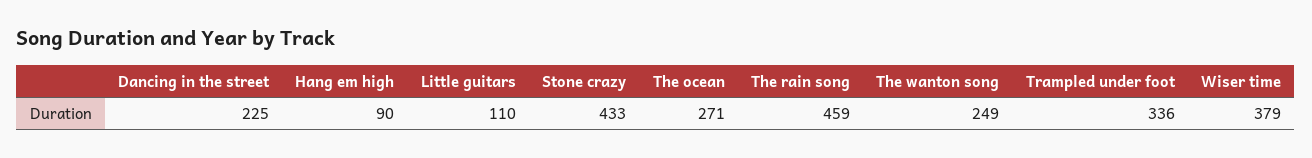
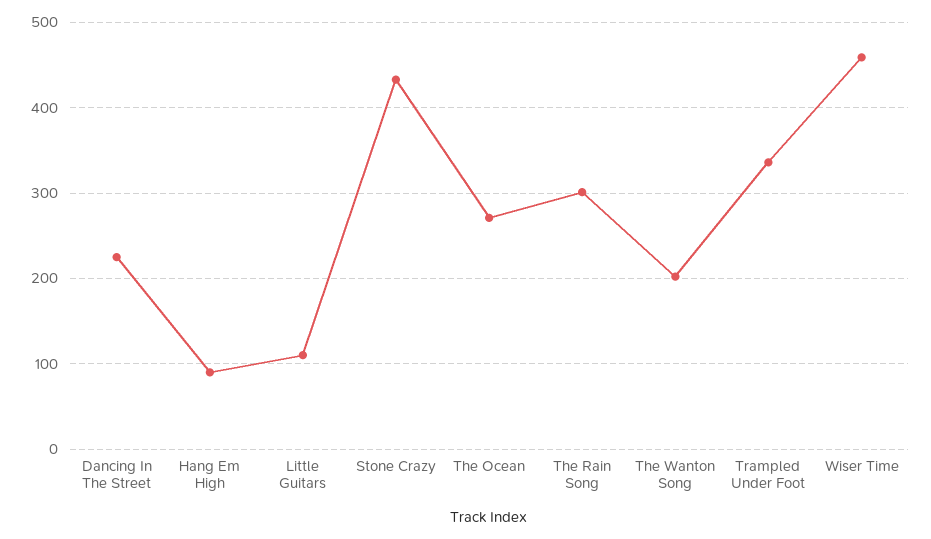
The rain song: 459 -> 300
The wanton song: 249 -> 200
Wiser time: 379 -> 460

